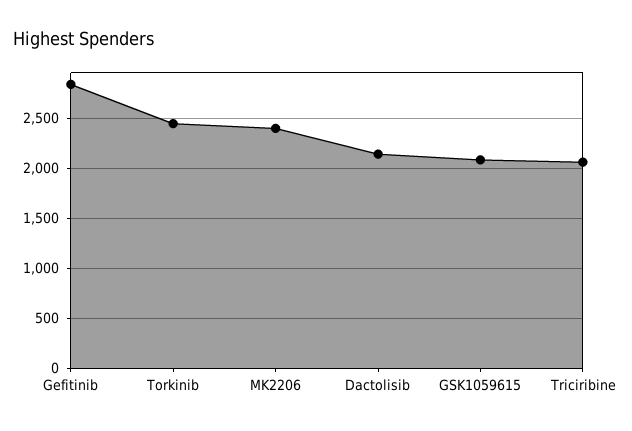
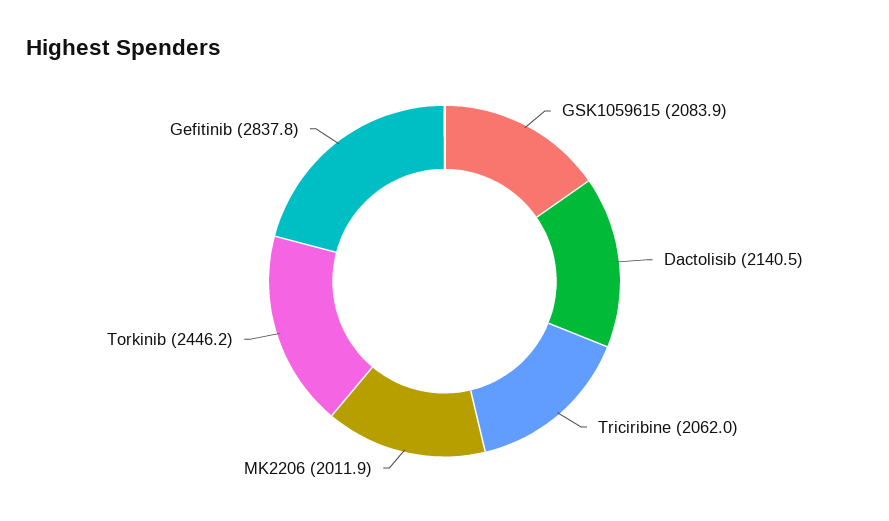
MK2206: 2400 -> 2011.9

